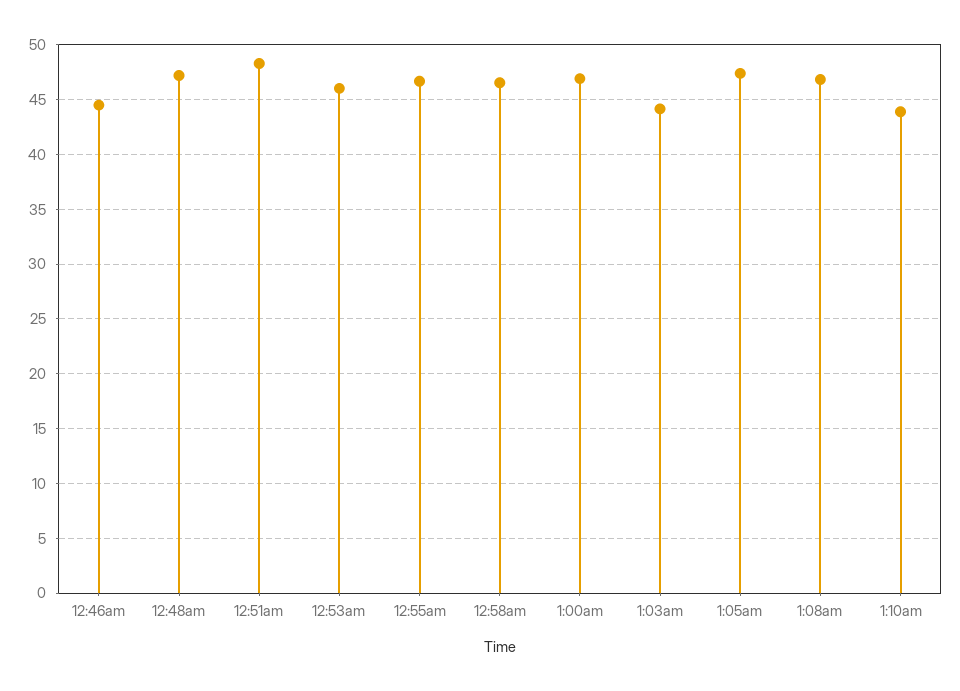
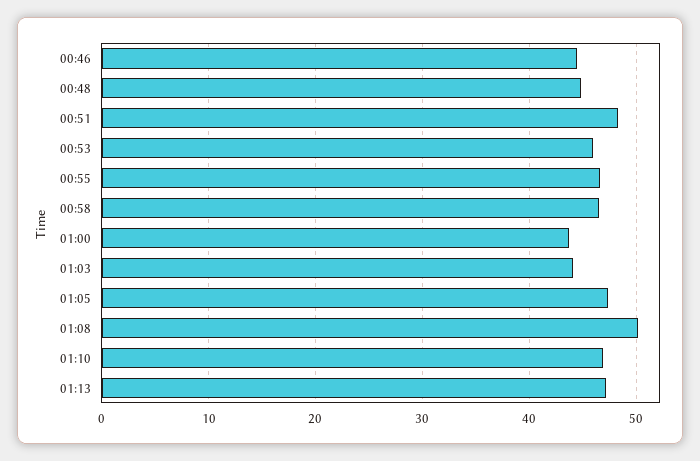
12:48am: 47 -> 45
1:00am: 47 -> 44
1:08am: 47 -> 50
1:10am: 44 -> 47
01:13: none -> 47

